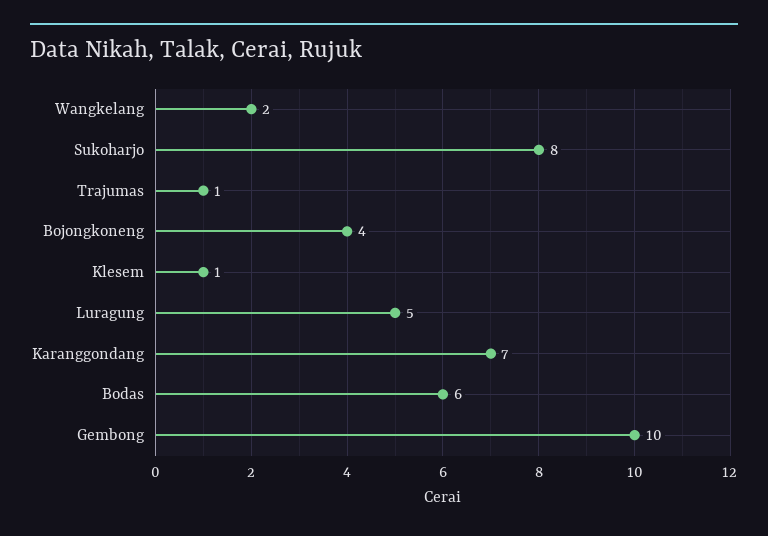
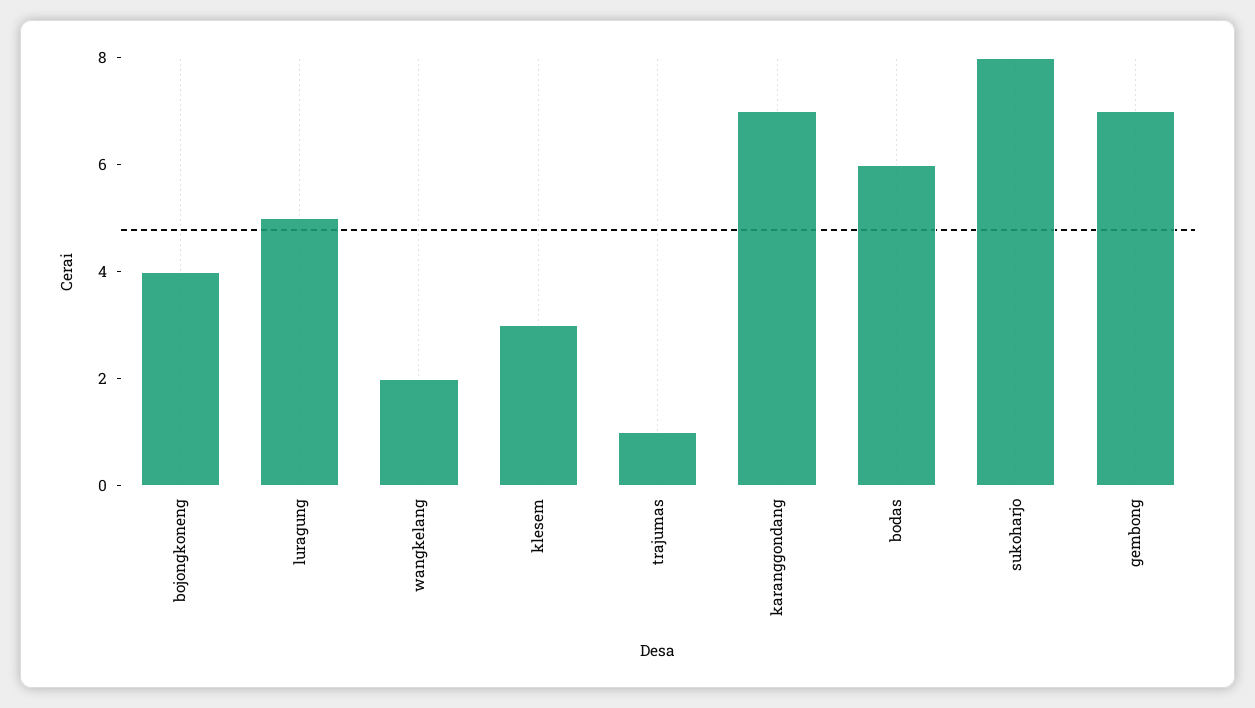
Klesem: 1 -> 3
Gembong: 10 -> 7

